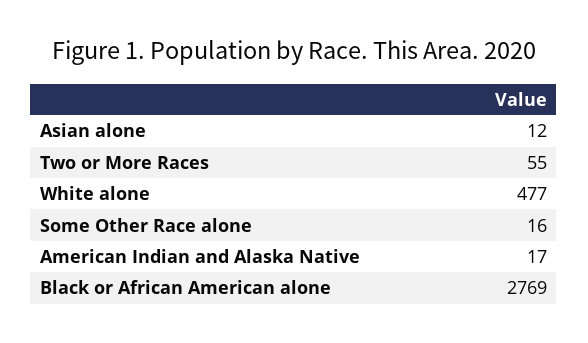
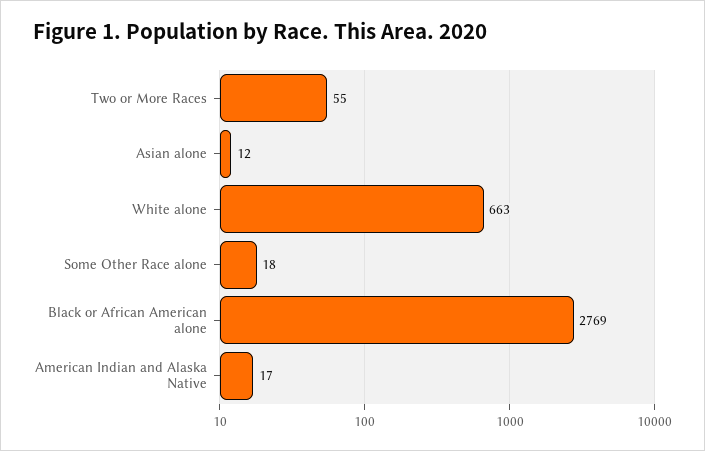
White alone: 477 -> 663
Some Other Race alone: 16 -> 18

